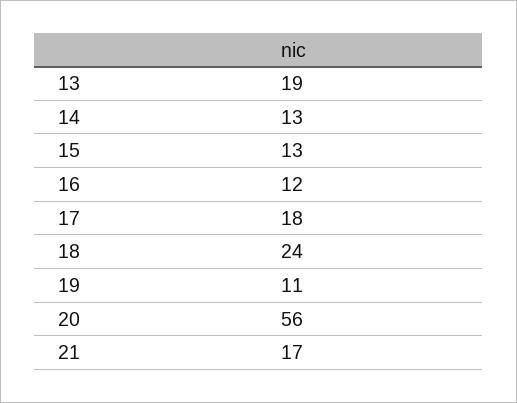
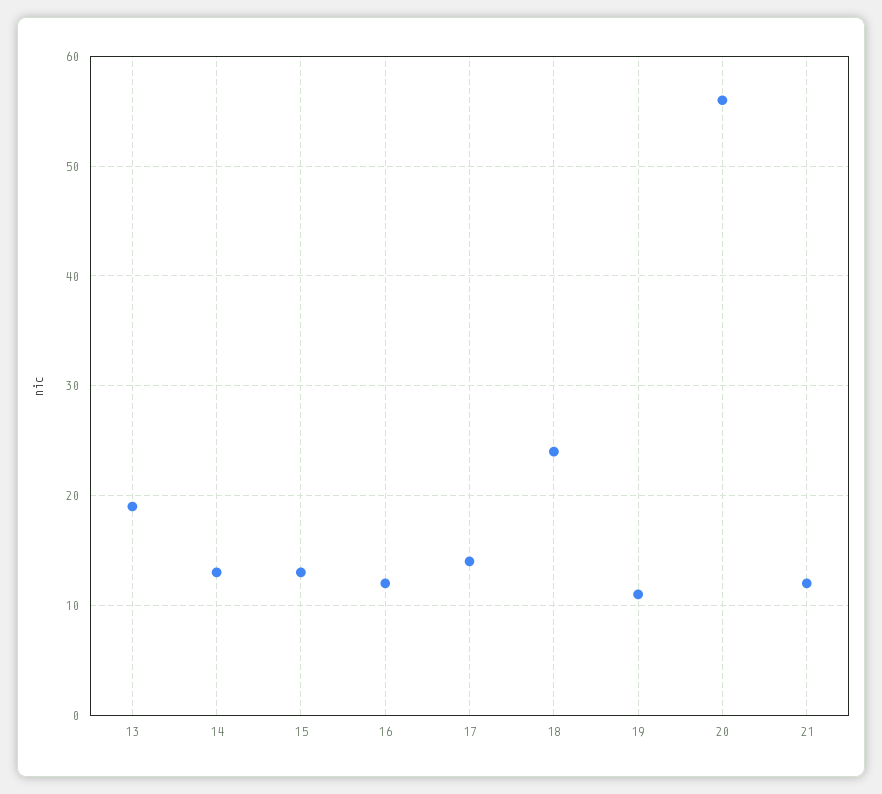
17: 18 -> 14
21: 17 -> 12

